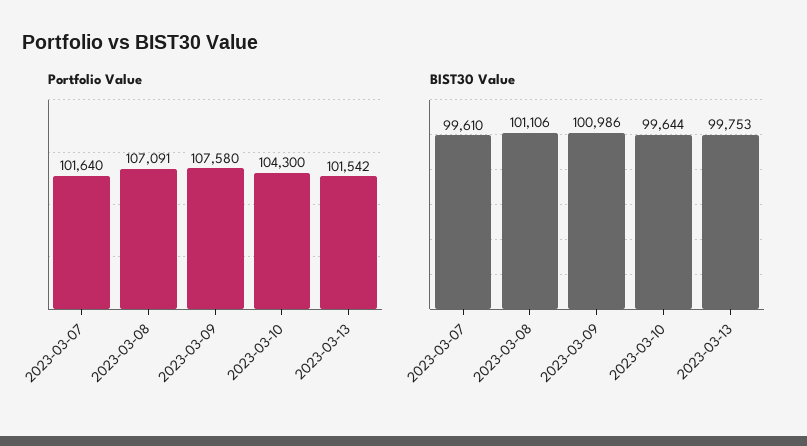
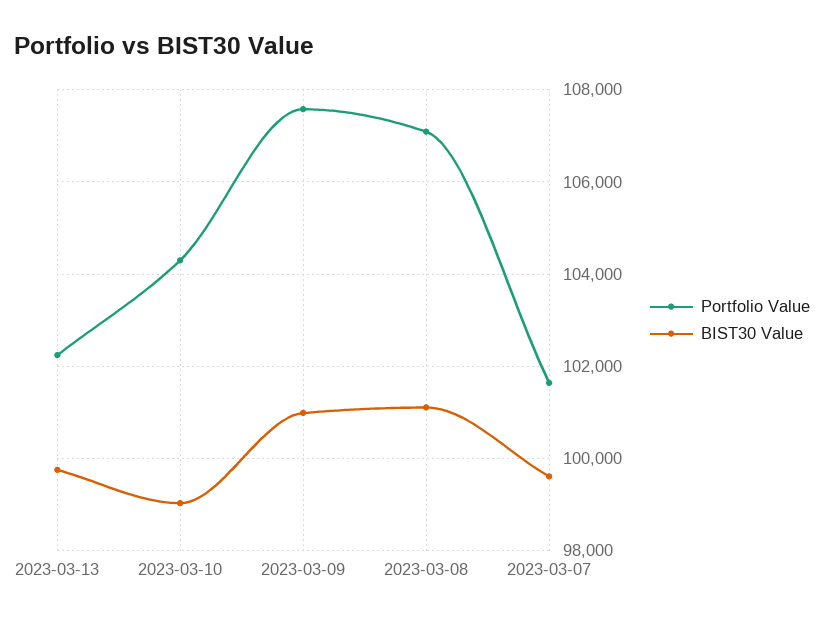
Portfolio Value, 2023-03-13: 101542 -> 102200
BIST30 Value, 2023-03-10: 99644 -> 99000

